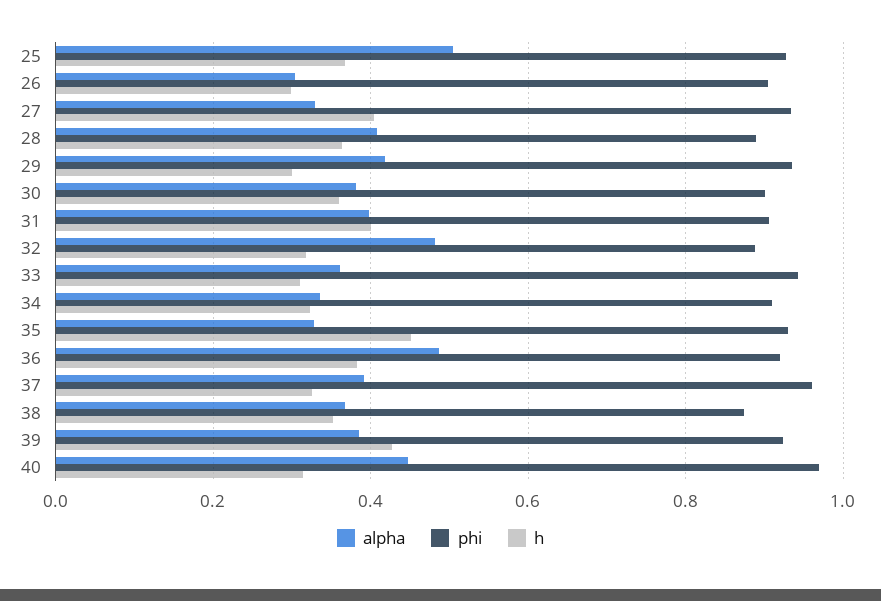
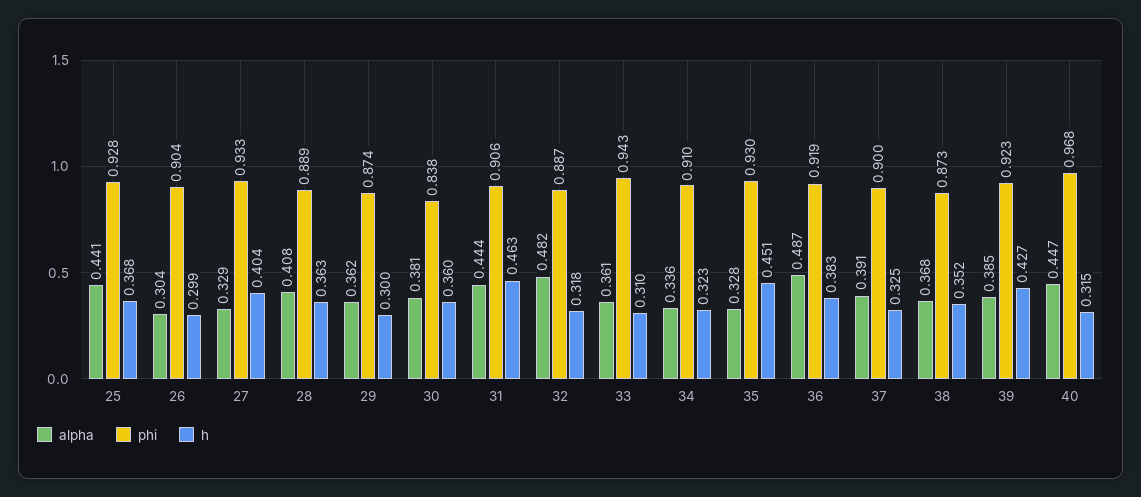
alpha, 25: 0.5 -> 0.441
alpha, 29: 0.42 -> 0.362
phi, 29: 0.94 -> 0.874
phi, 30: 0.9 -> 0.838
alpha, 31: 0.4 -> 0.444
h, 31: 0.4 -> 0.463
phi, 37: 0.96 -> 0.9

